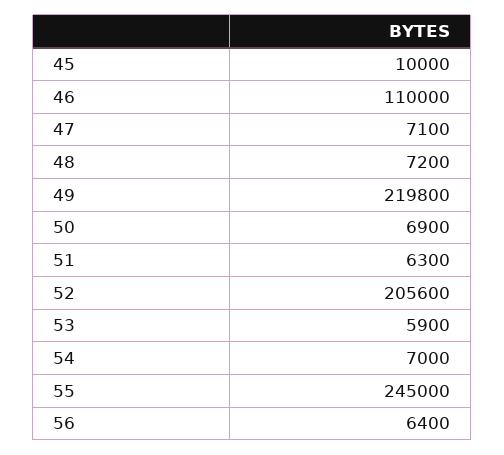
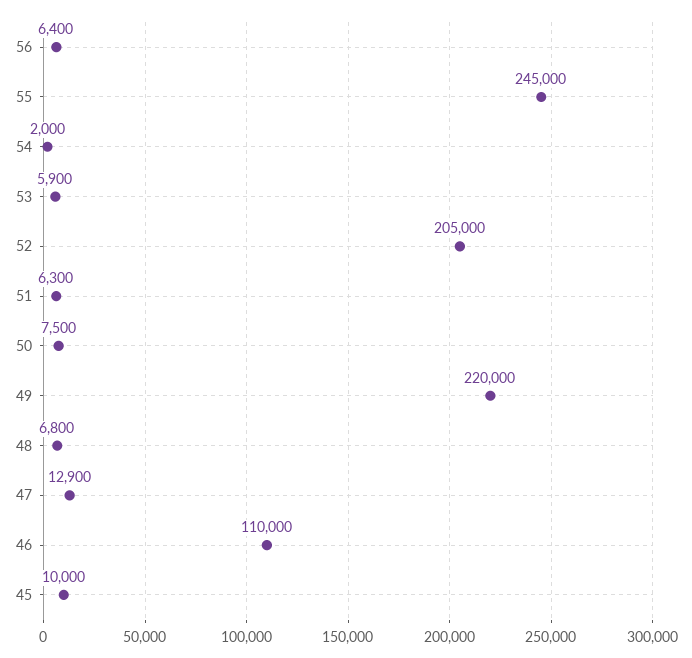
47: 7100 -> 12900
48: 7200 -> 6800
49: 219800 -> 220000
50: 6900 -> 7500
52: 205600 -> 205000
54: 7000 -> 2000

